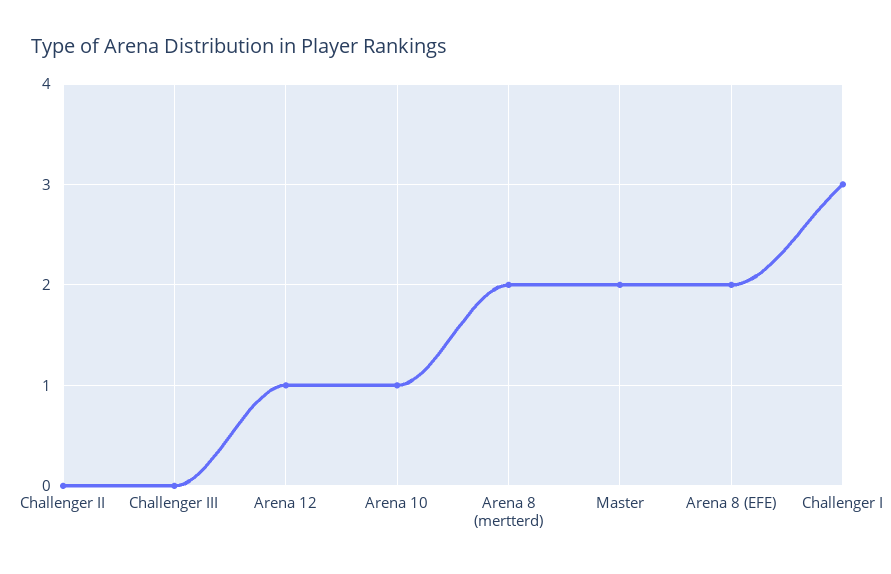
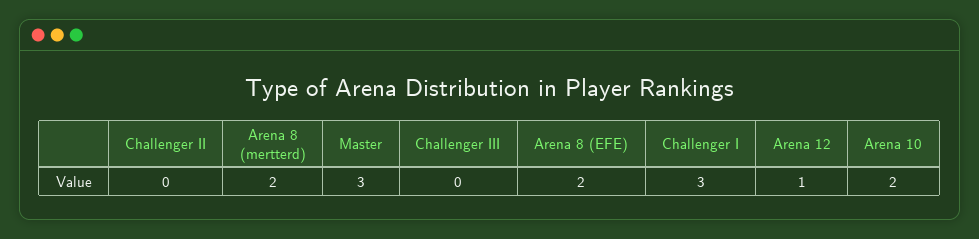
Arena 10: 1 -> 2
Master: 2 -> 3

